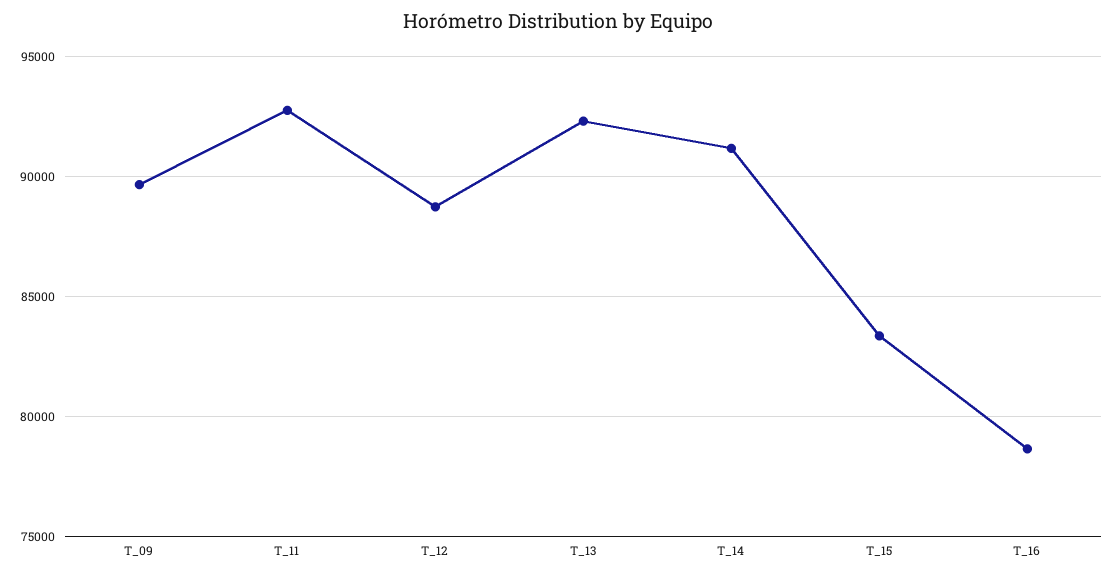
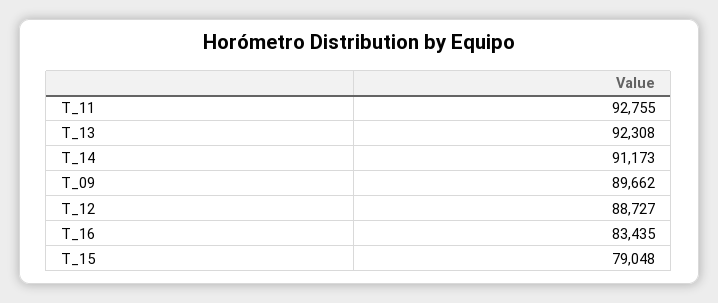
T_15: 83500 -> 79048
T_16: 78500 -> 83435

